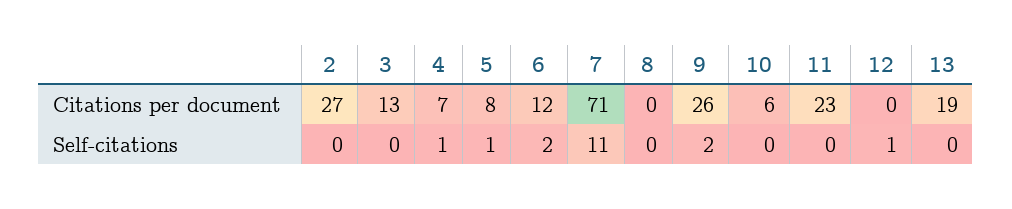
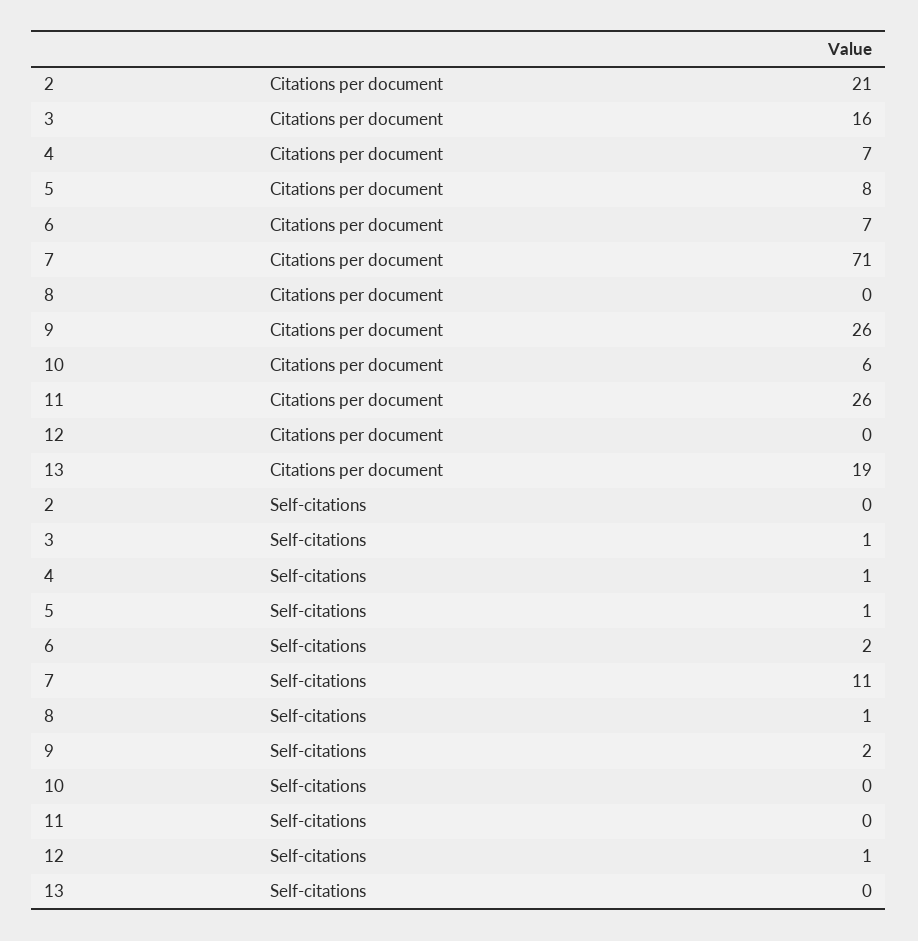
2, Citations per document: 27 -> 21
3, Citations per document: 13 -> 16
6, Citations per document: 12 -> 7
11, Citations per document: 23 -> 26
3, Self-citations: 0 -> 1
8, Self-citations: 0 -> 1

